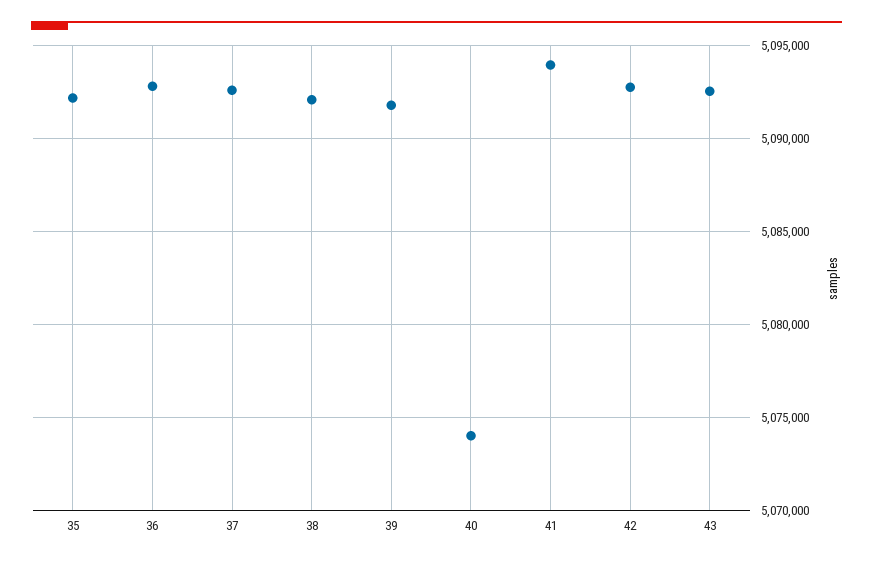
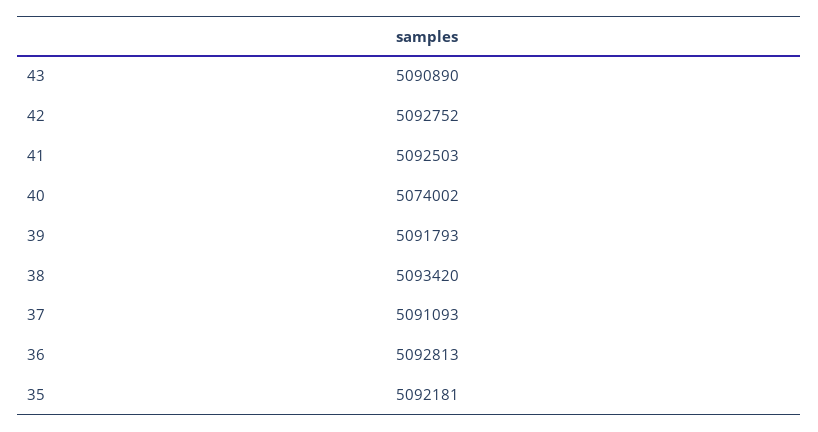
37: 5092500 -> 5091093
38: 5092000 -> 5093420
41: 5094000 -> 5092503
43: 5092500 -> 5090890

